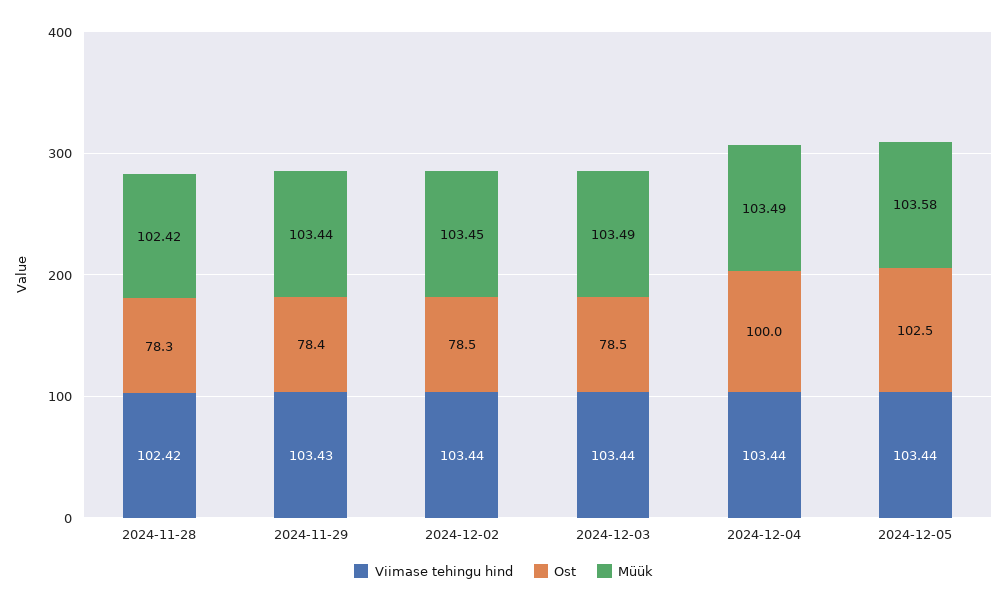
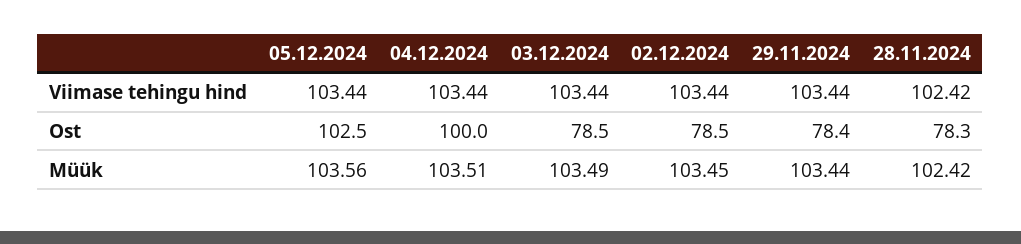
Viimase tehingu hind, 2024-11-29: 103.43 -> 103.44
Müük, 2024-12-04: 103.49 -> 103.51
Müük, 2024-12-05: 103.58 -> 103.56

